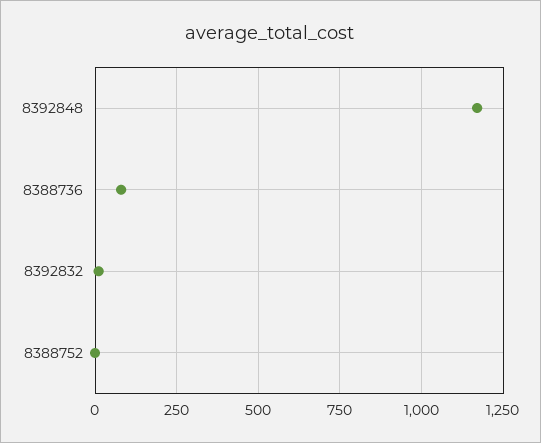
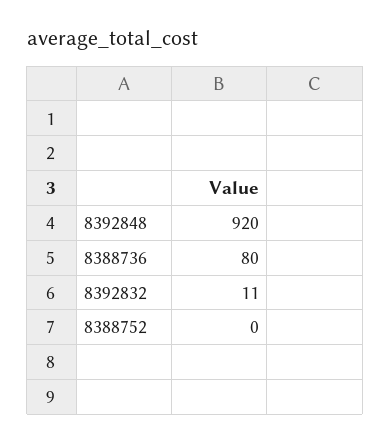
8392848: 1175 -> 920

